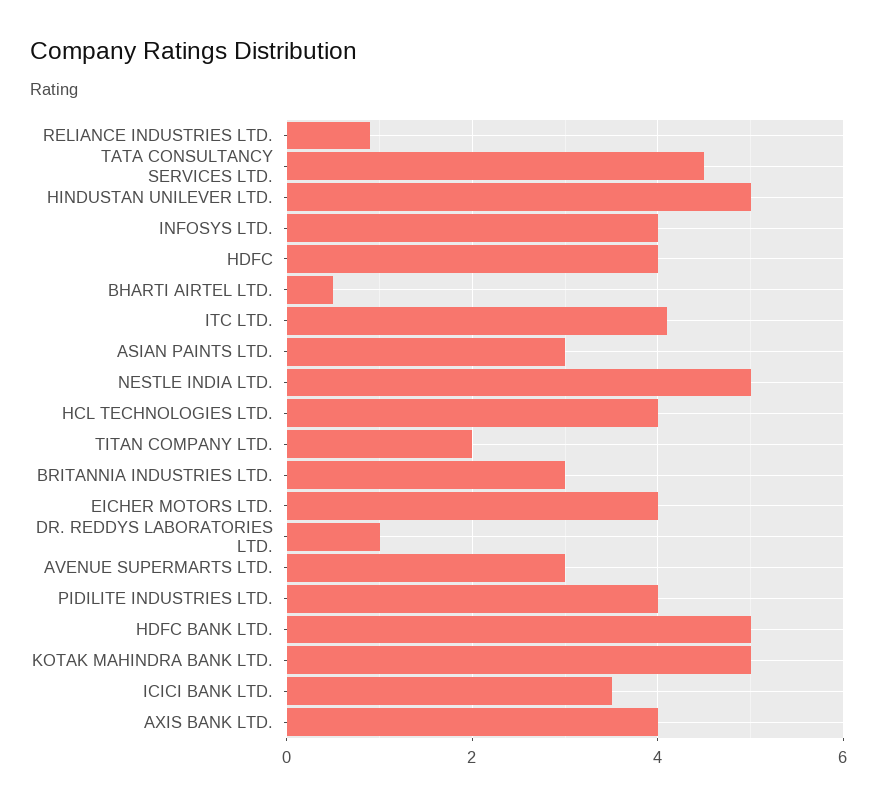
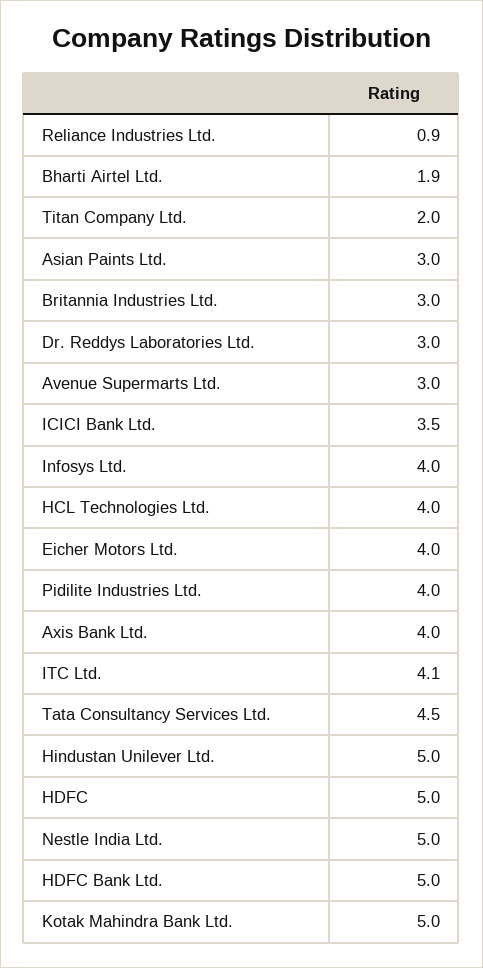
HDFC: 4 -> 5
BHARTI AIRTEL LTD.: 0.5 -> 1.9
DR. REDDYS LABORATORIES LTD.: 1 -> 3

